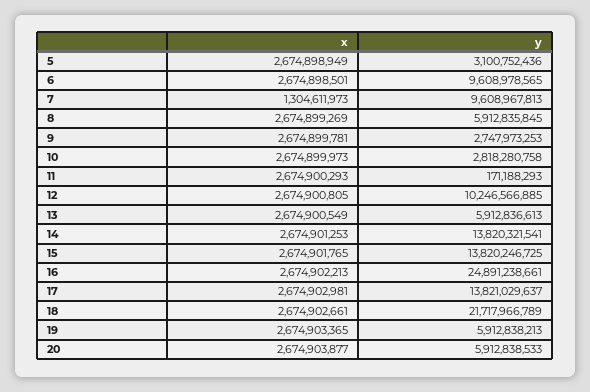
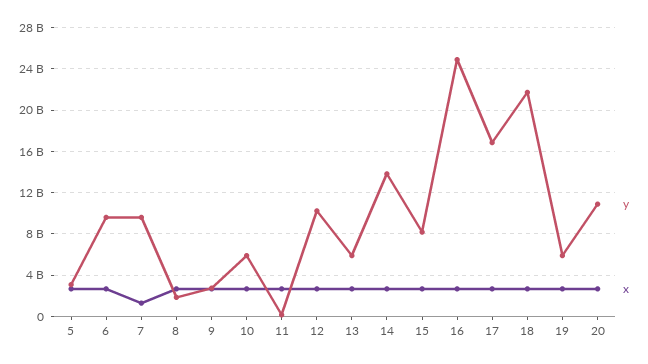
y, 8: 5912835845 -> 2000000000
y, 10: 2818280758 -> 6000000000
y, 15: 13820246725 -> 8000000000
y, 17: 13821029637 -> 17000000000
y, 20: 5912838533 -> 11000000000

